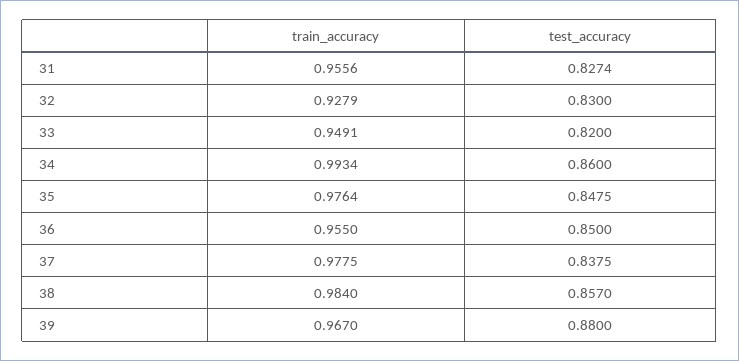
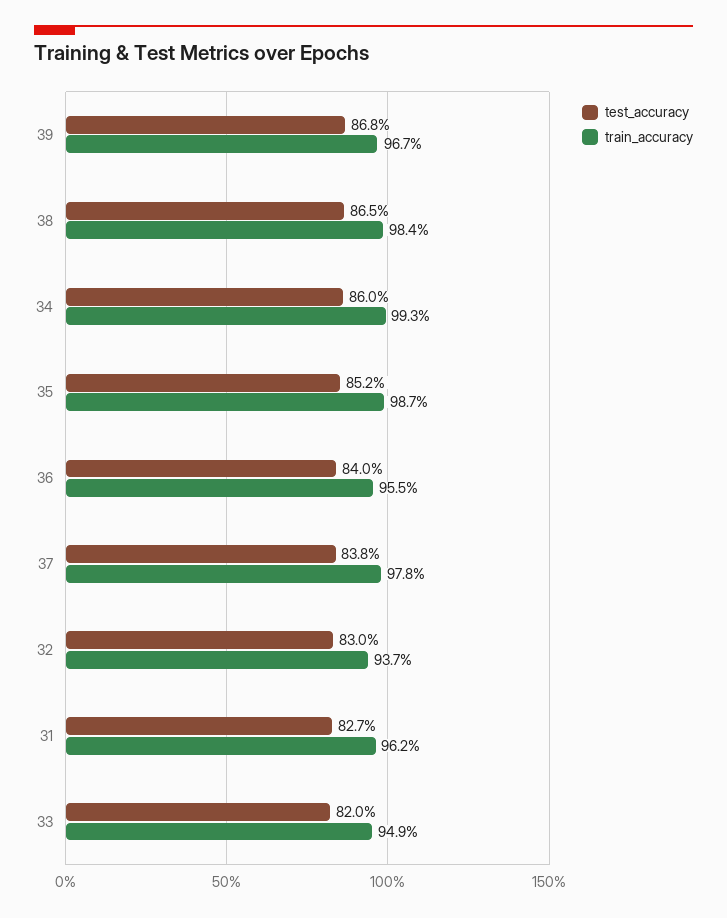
train_accuracy, 31: 0.9556 -> 0.962
train_accuracy, 32: 0.9279 -> 0.937
train_accuracy, 35: 0.9764 -> 0.987
test_accuracy, 35: 0.8475 -> 0.852
test_accuracy, 36: 0.85 -> 0.84
test_accuracy, 38: 0.857 -> 0.865
test_accuracy, 39: 0.88 -> 0.868

